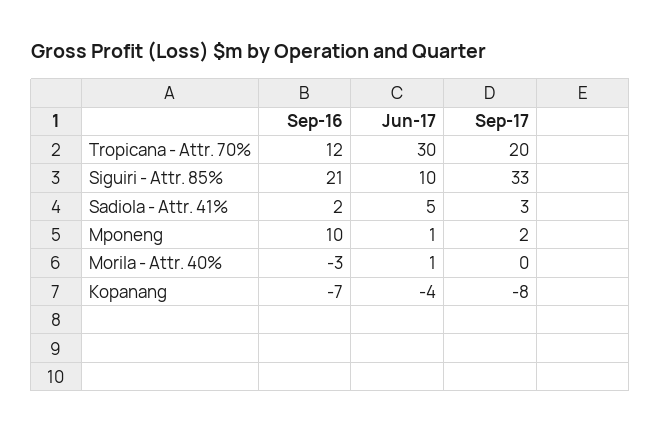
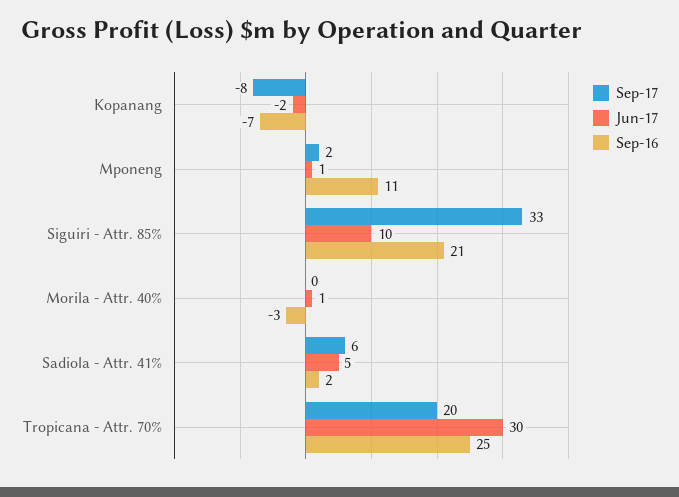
Sep-16, Tropicana - Attr. 70%: 12 -> 25
Sep-17, Sadiola - Attr. 41%: 3 -> 6
Sep-16, Mponeng: 10 -> 11
Jun-17, Kopanang: -4 -> -2

